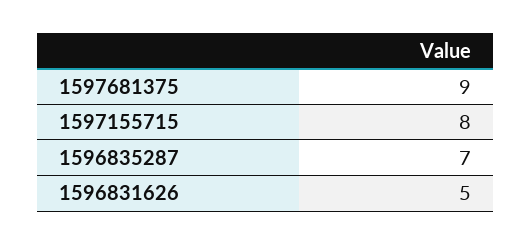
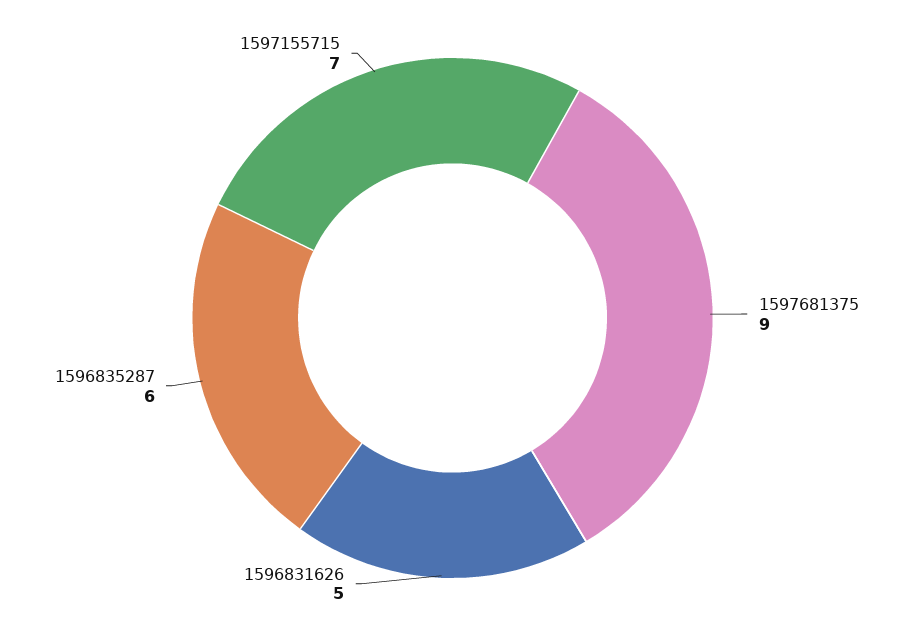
1597155715: 8 -> 7
1596835287: 7 -> 6

